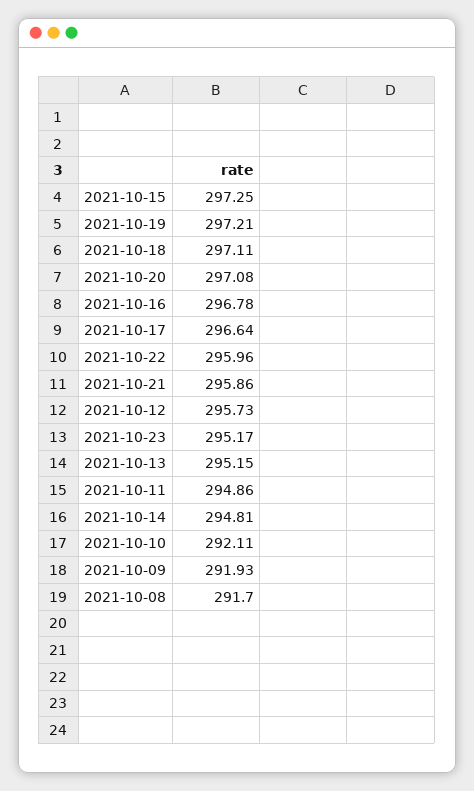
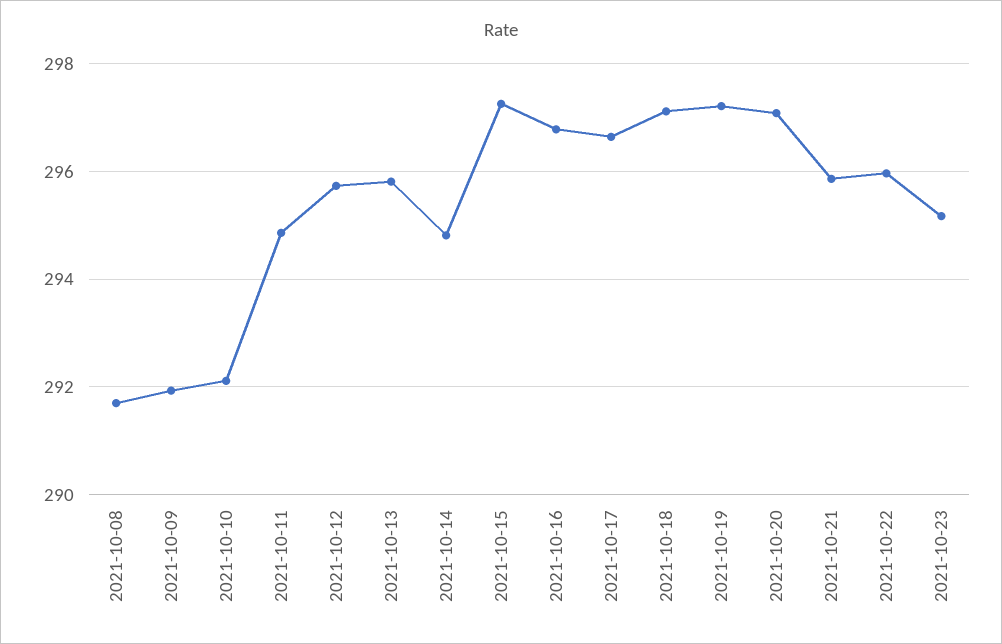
2021-10-13: 295.15 -> 295.8

